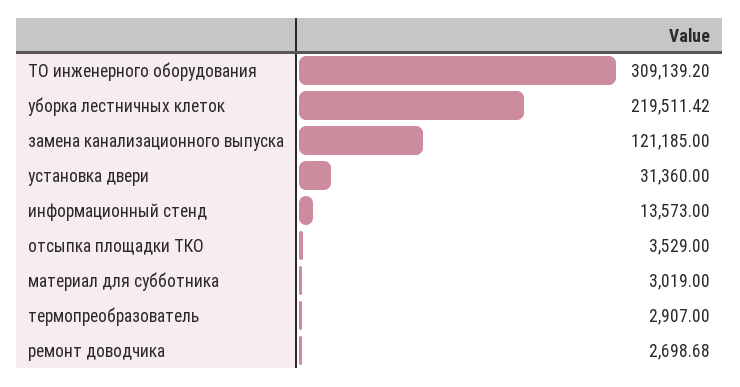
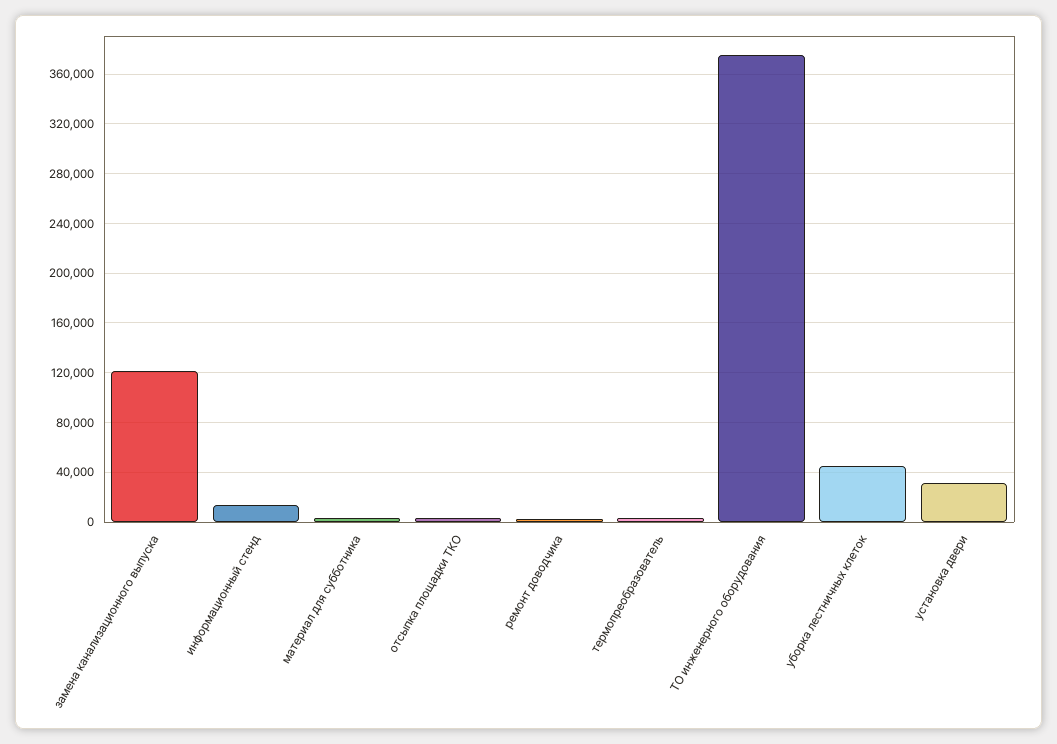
ТО инженерного оборудования: 309139.2 -> 375000
уборка лестничных клеток: 219511.42 -> 45000

